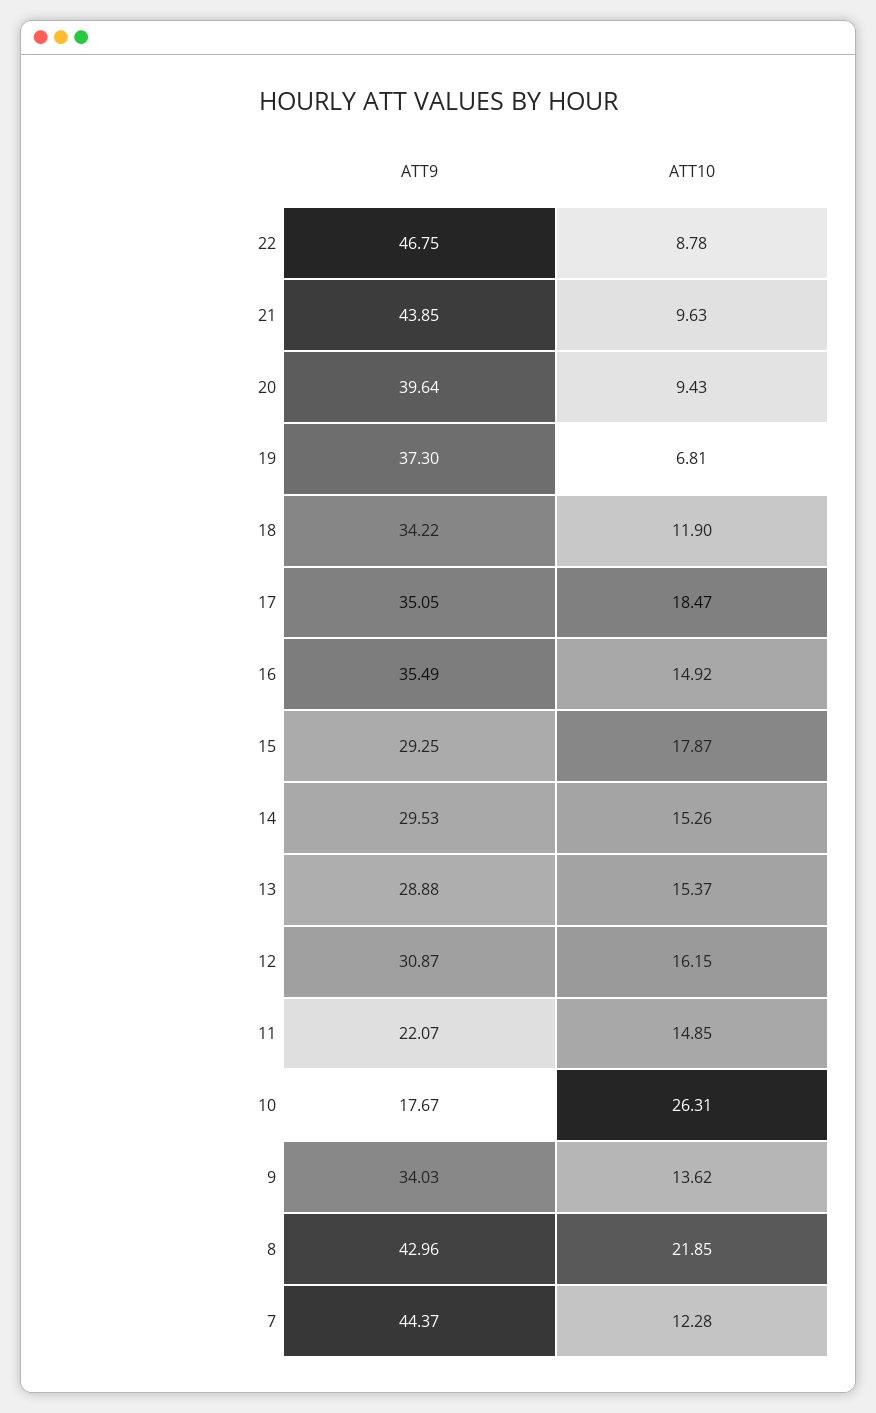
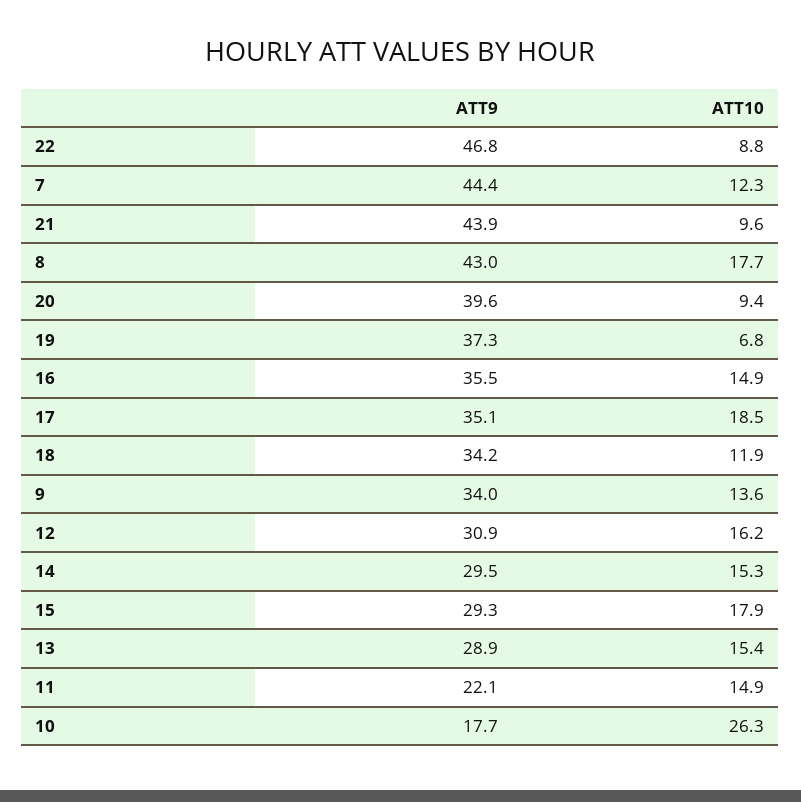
ATT10, 8: 21.85 -> 17.7

